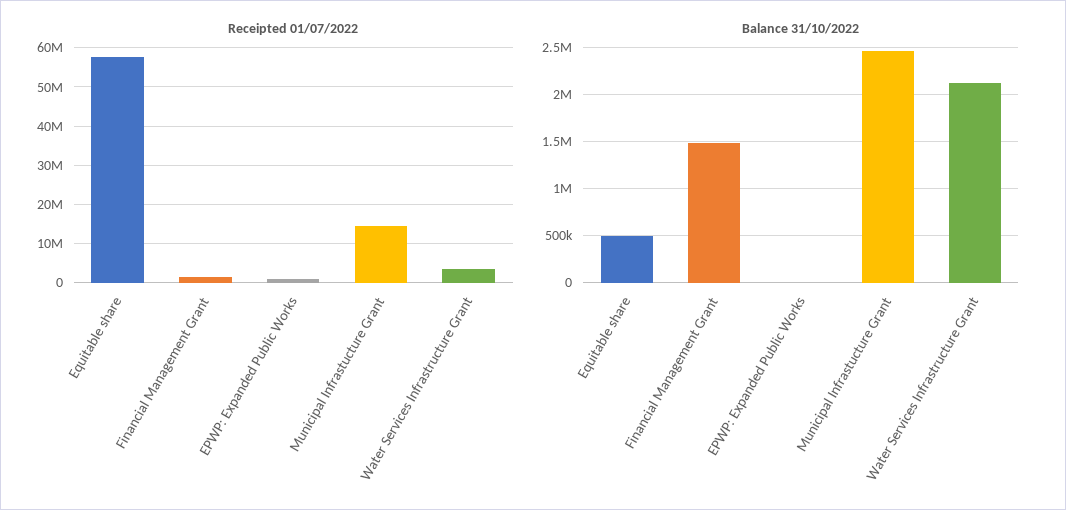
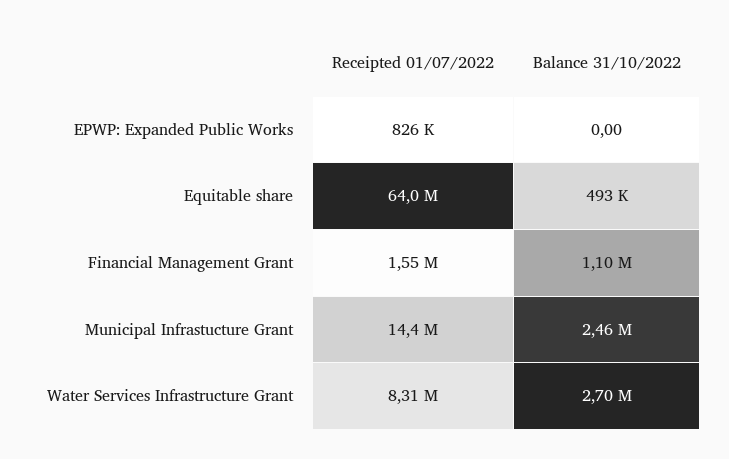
Receipted 01/07/2022, Equitable share: 58000000 -> 64000000
Receipted 01/07/2022, Water Services Infrastructure Grant: 4000000 -> 8310000
Balance 31/10/2022, Financial Management Grant: 1500000 -> 1100000
Balance 31/10/2022, Water Services Infrastructure Grant: 2100000 -> 2700000

